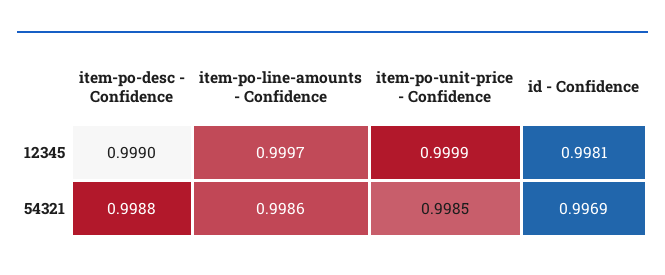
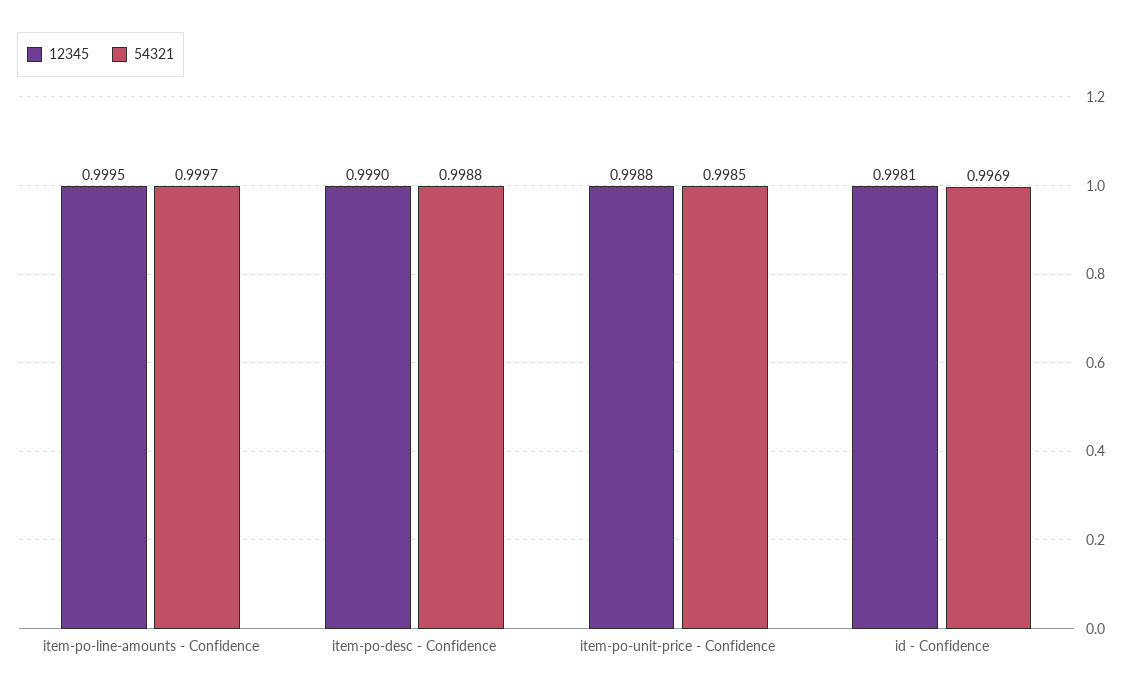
12345, item-po-line-amounts - Confidence: 0.9997 -> 0.9995
12345, item-po-unit-price - Confidence: 0.9999 -> 0.9988
54321, item-po-line-amounts - Confidence: 0.9986 -> 0.9997

